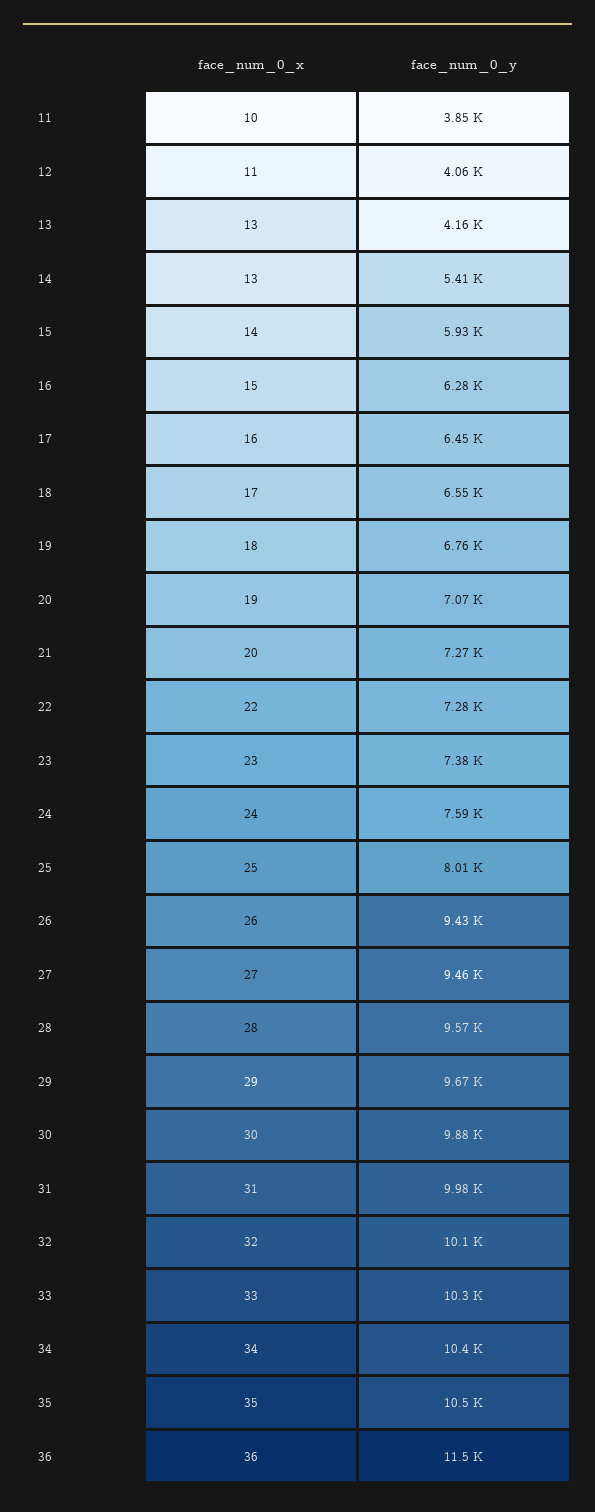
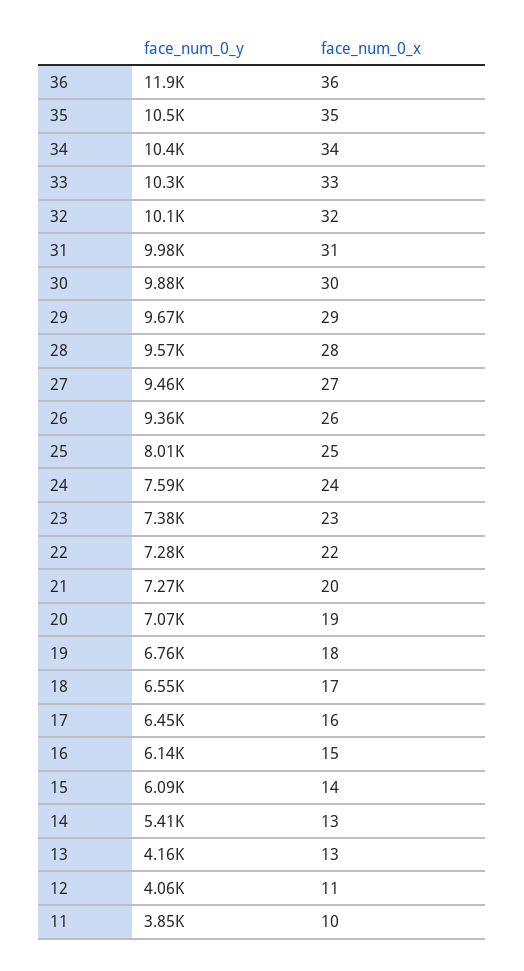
face_num_0_y, 15: 5930 -> 6090
face_num_0_y, 16: 6280 -> 6140
face_num_0_y, 26: 9430 -> 9360
face_num_0_y, 36: 11500 -> 11900

